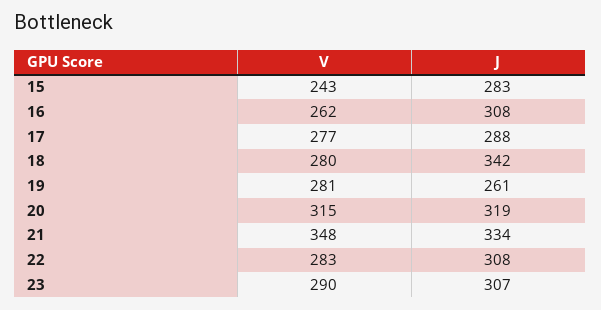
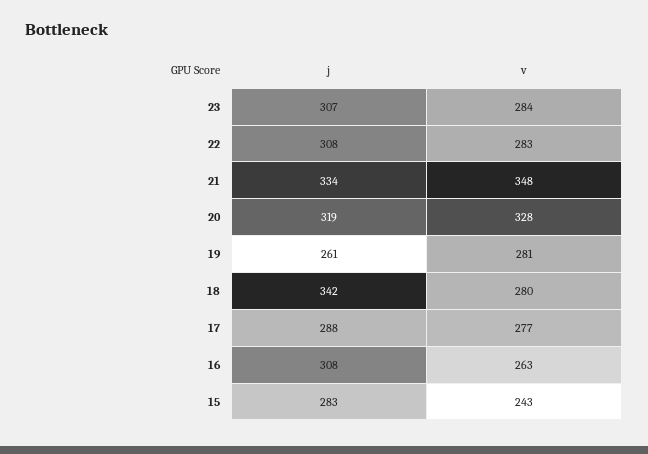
V, 16: 262 -> 263
V, 20: 315 -> 328
V, 23: 290 -> 284

